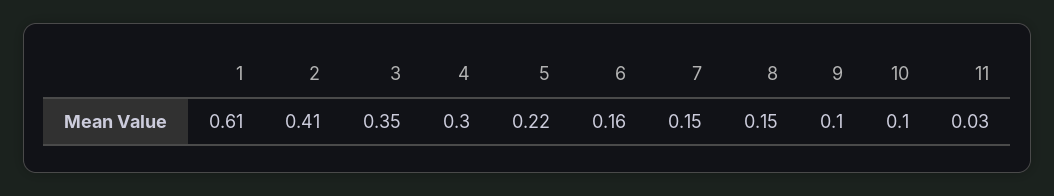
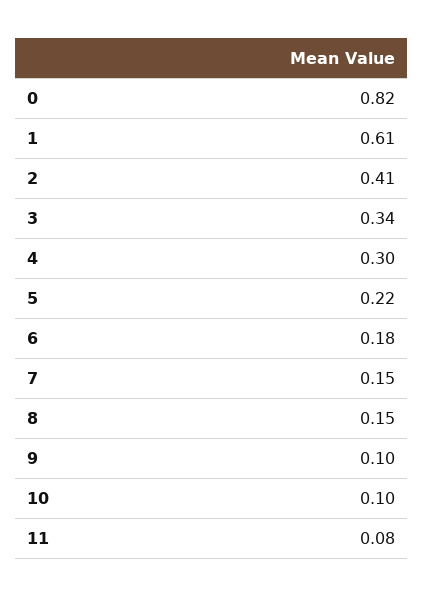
3: 0.35 -> 0.34
6: 0.16 -> 0.18
11: 0.03 -> 0.08
0: none -> 0.82

